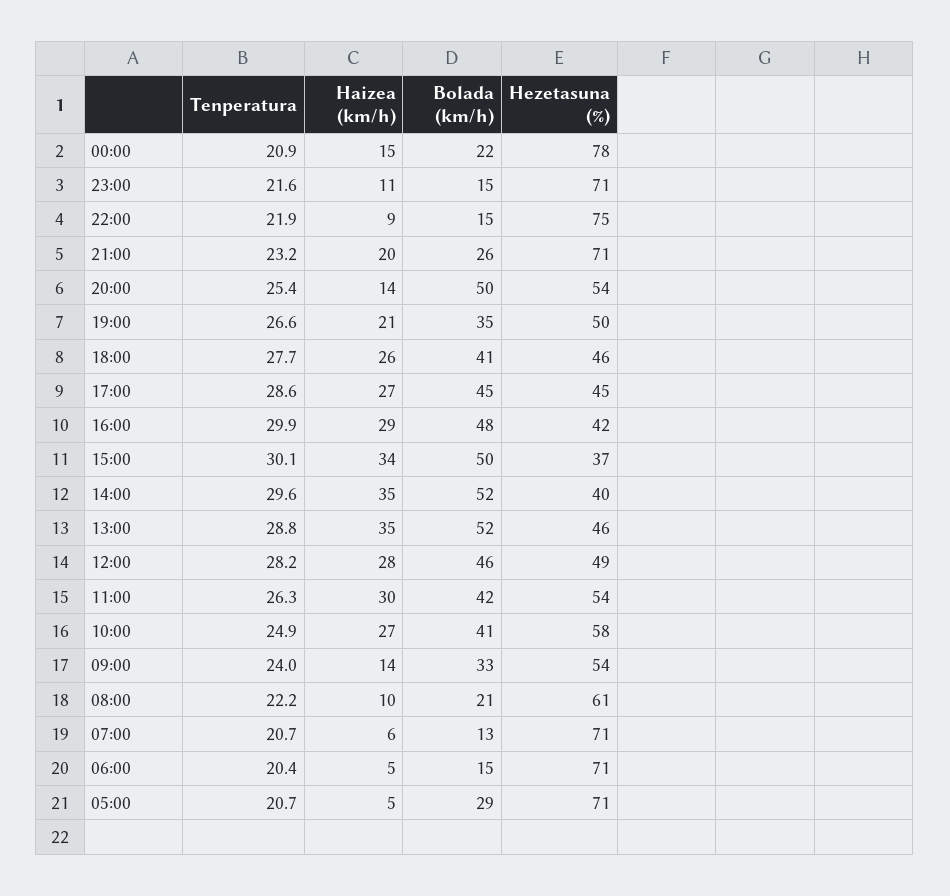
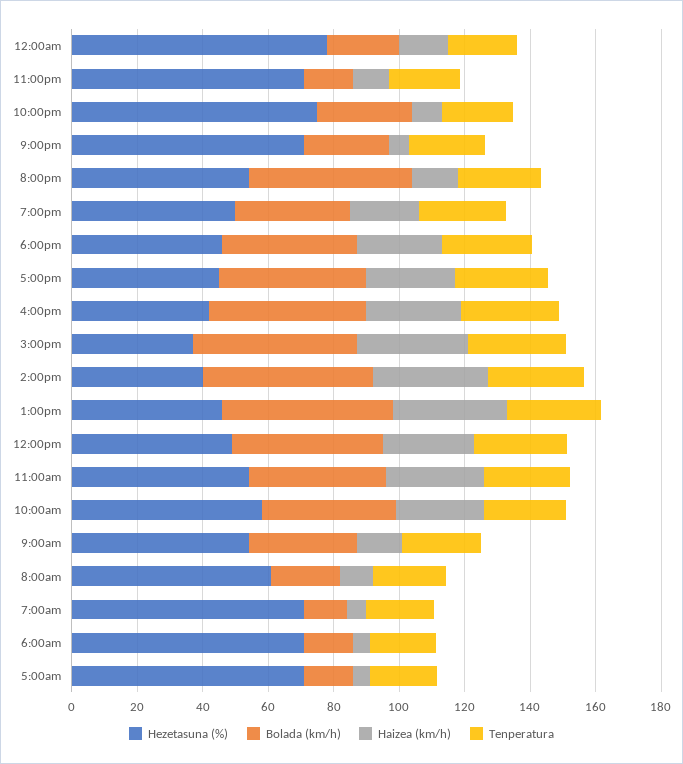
Bolada (km/h), 22:00: 15 -> 30
Haizea (km/h), 21:00: 20 -> 5
Bolada (km/h), 05:00: 29 -> 15

